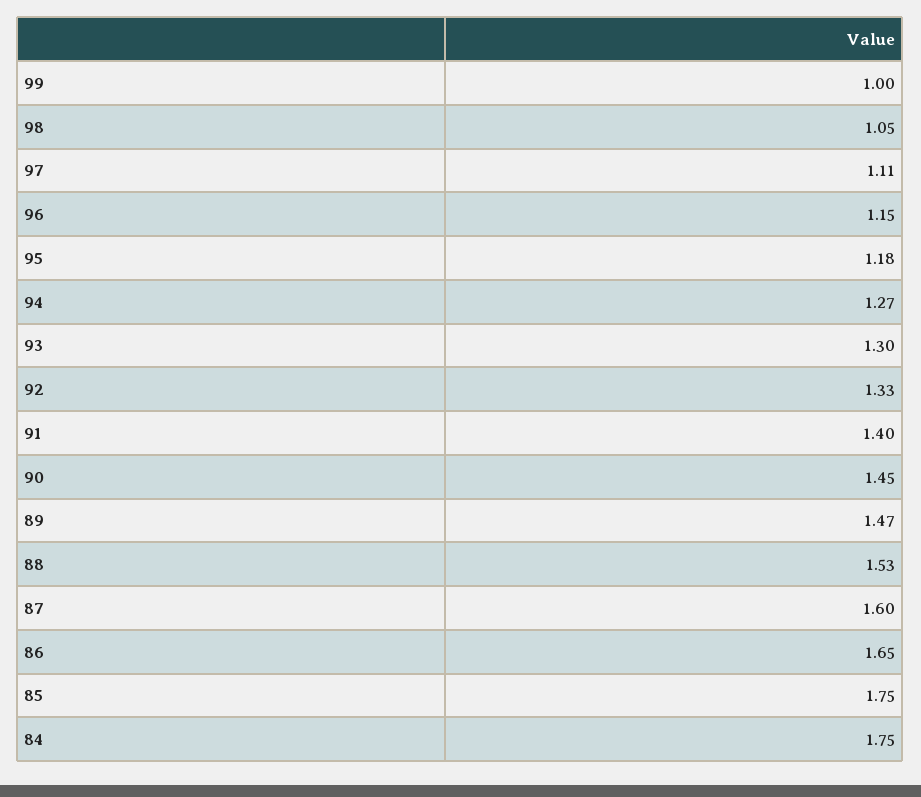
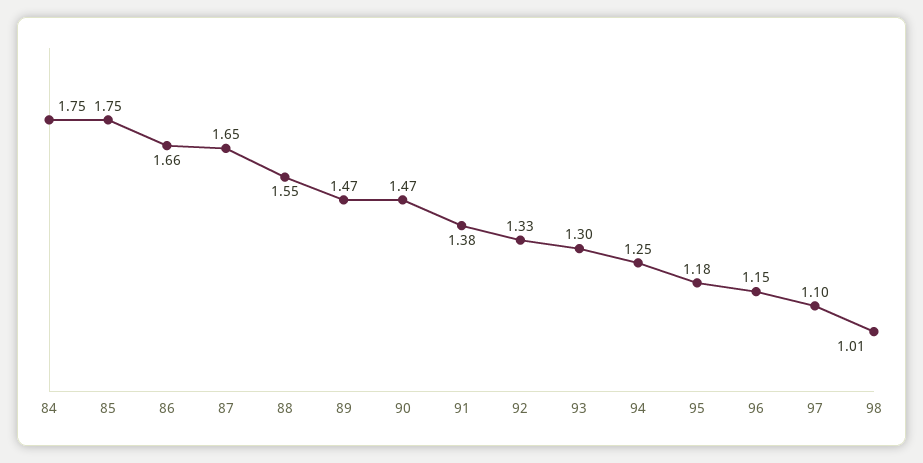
99: 1 -> none
98: 1.05 -> 1.01
97: 1.11 -> 1.1
94: 1.27 -> 1.25
91: 1.4 -> 1.38
90: 1.45 -> 1.47
88: 1.53 -> 1.55
87: 1.6 -> 1.65
86: 1.65 -> 1.66

